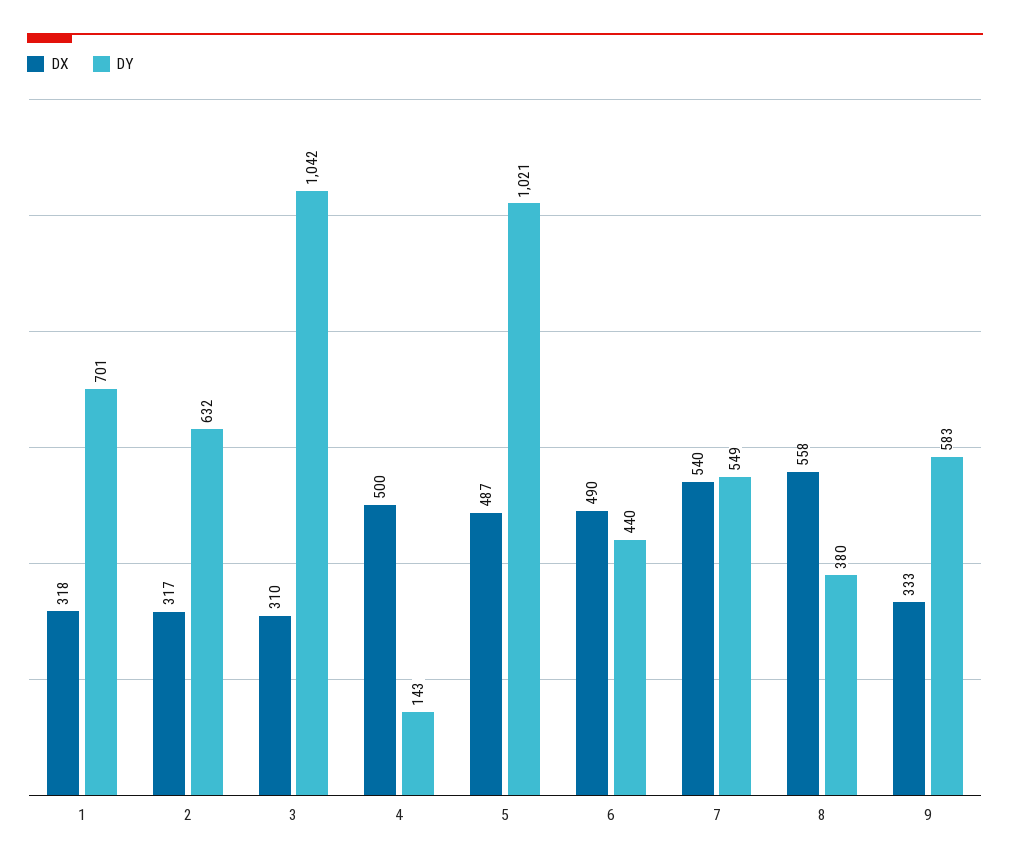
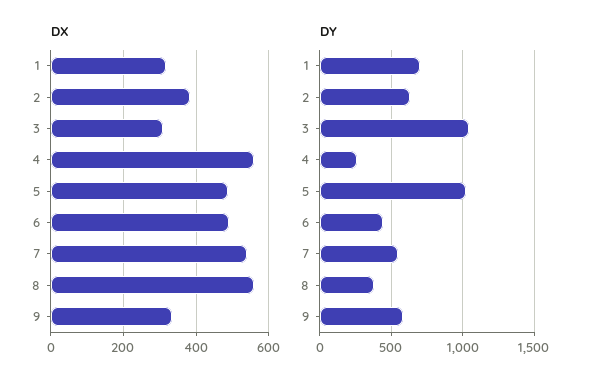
DX, 2: 317 -> 380
DX, 4: 500 -> 560
DY, 4: 143 -> 250

